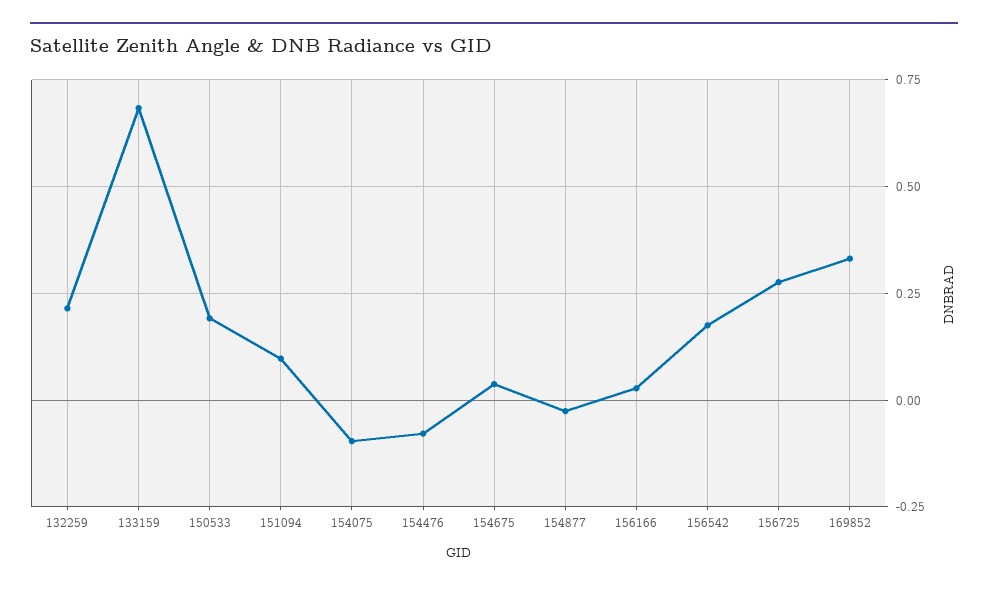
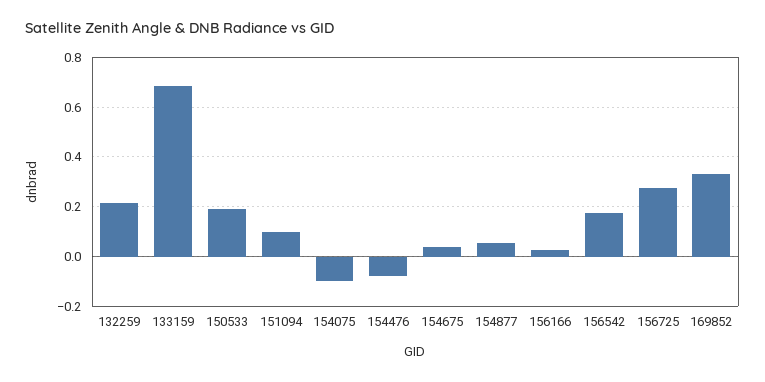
154877: -0.025 -> 0.05

